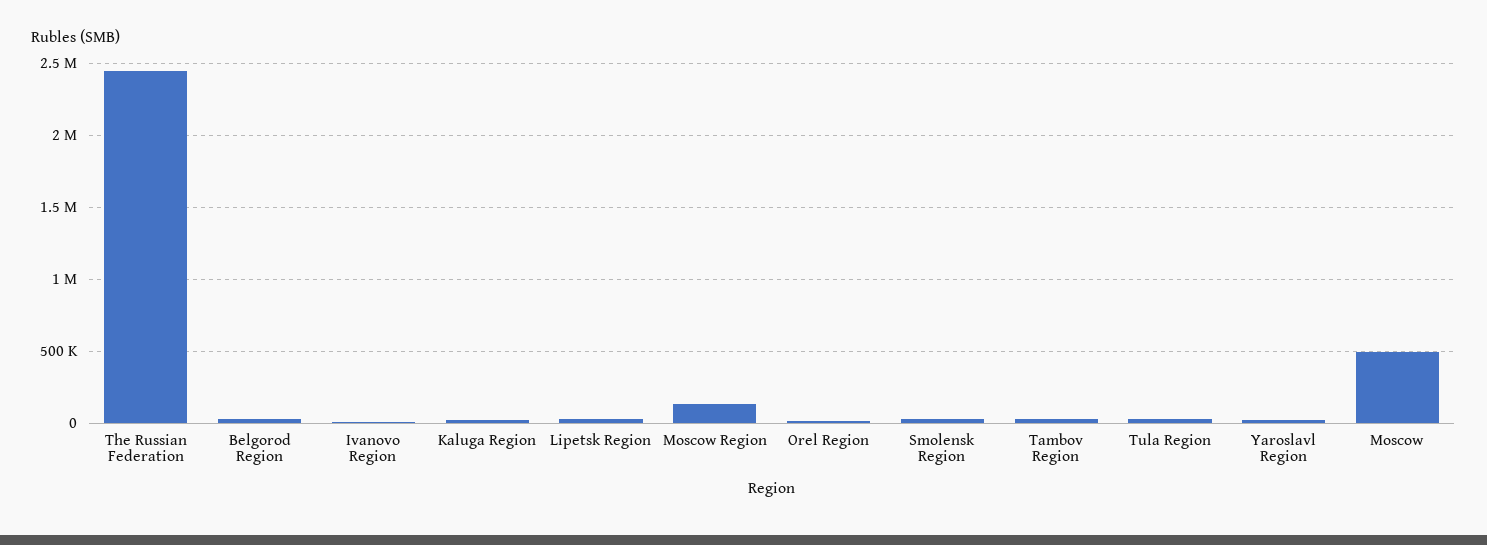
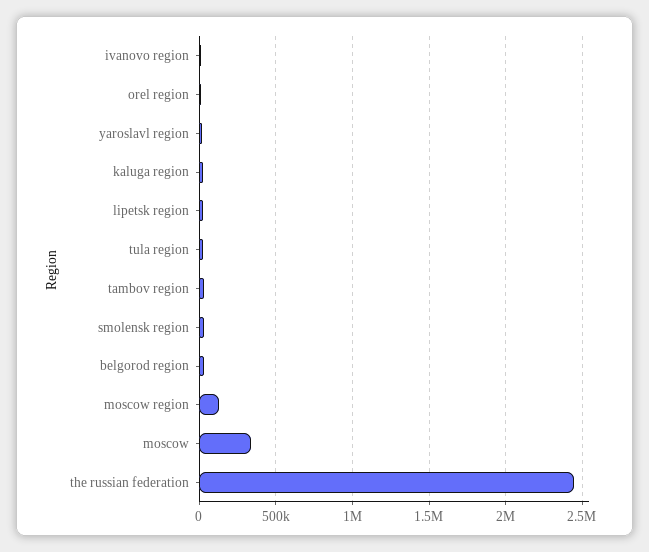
Moscow: 500000 -> 350000

